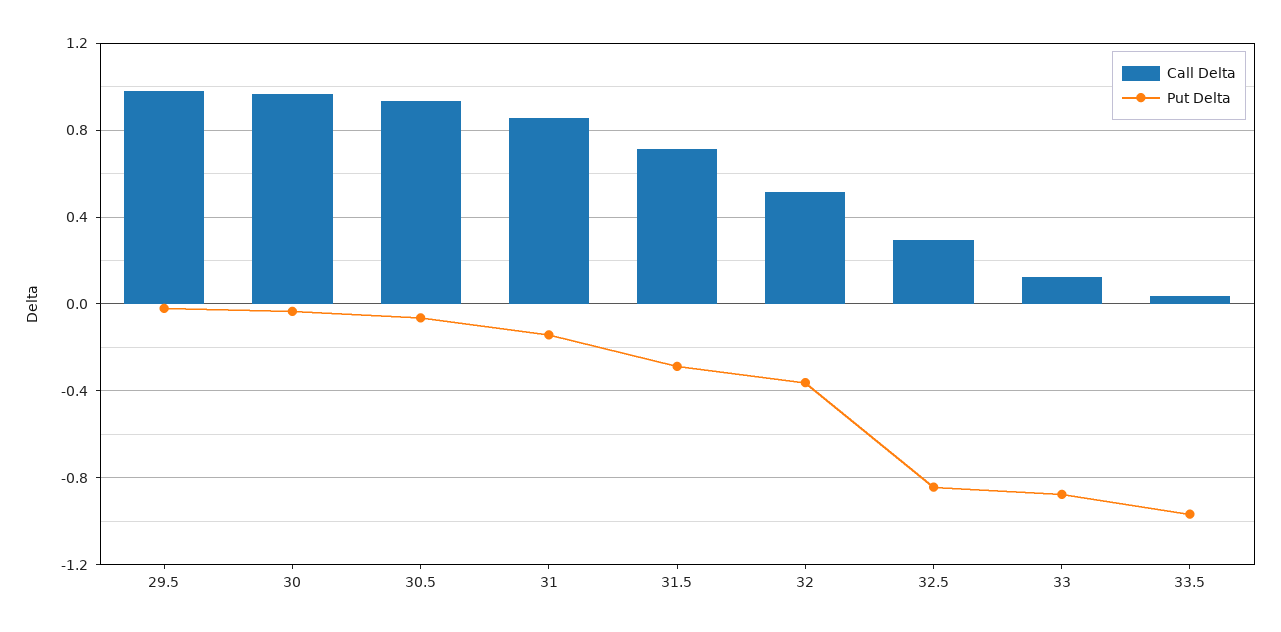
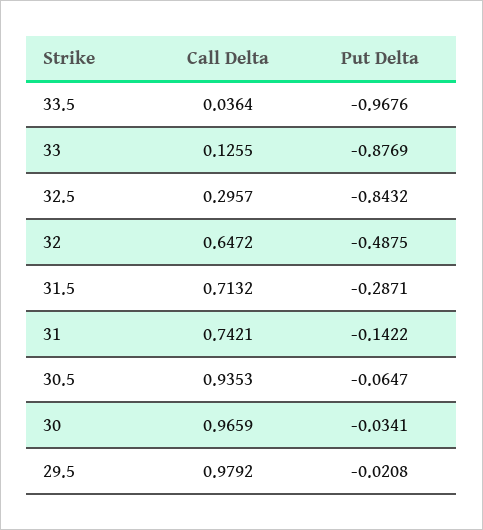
Call Delta, 31: 0.85 -> 0.7421
Call Delta, 32: 0.5 -> 0.6472
Put Delta, 32: -0.35 -> -0.4875

